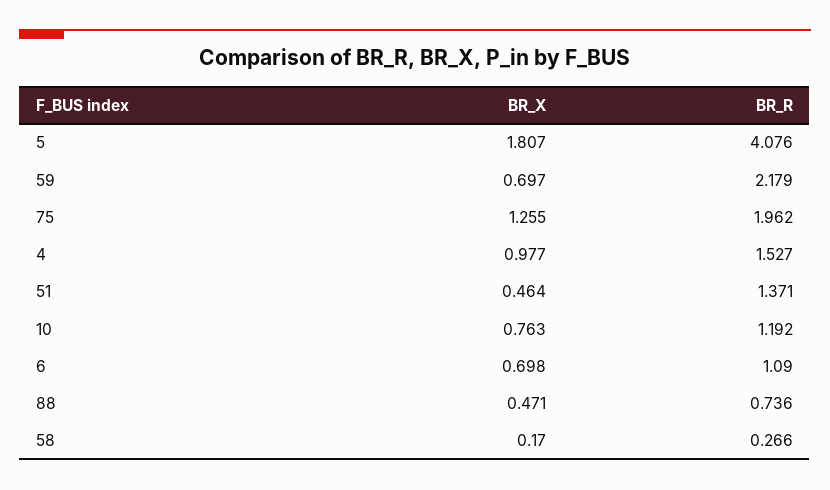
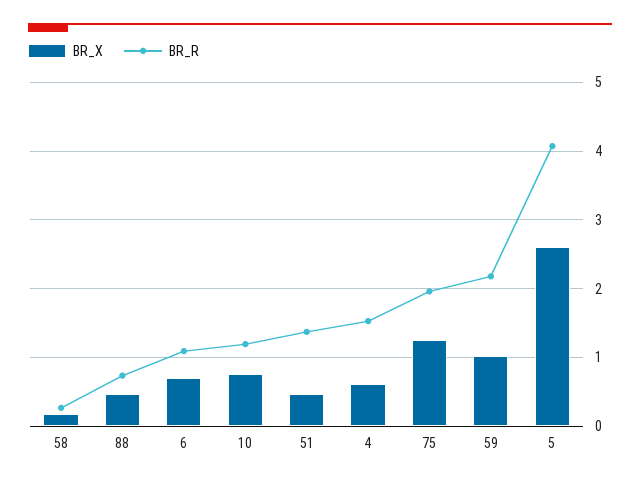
BR_X, 5: 1.807 -> 2.6
BR_X, 59: 0.697 -> 1
BR_X, 4: 0.977 -> 0.6

